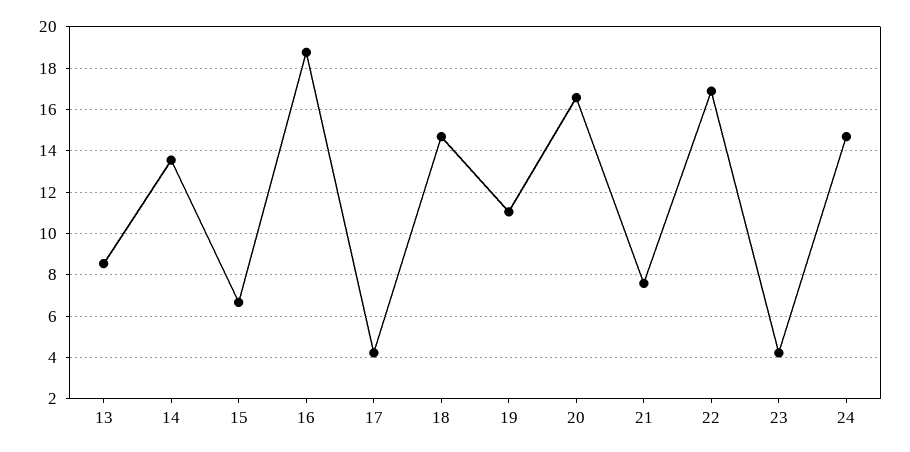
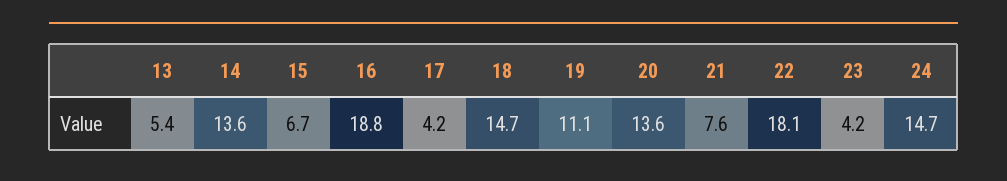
13: 8.5 -> 5.4
20: 16.5 -> 13.6
22: 17 -> 18.1

